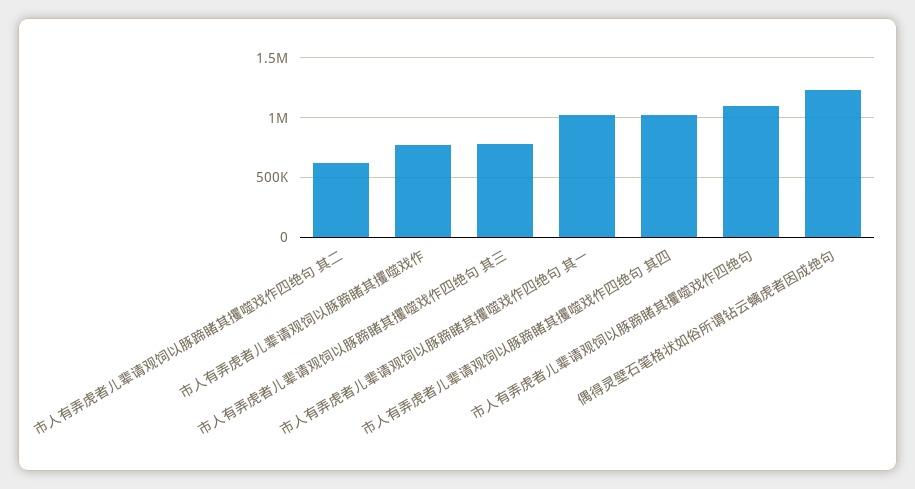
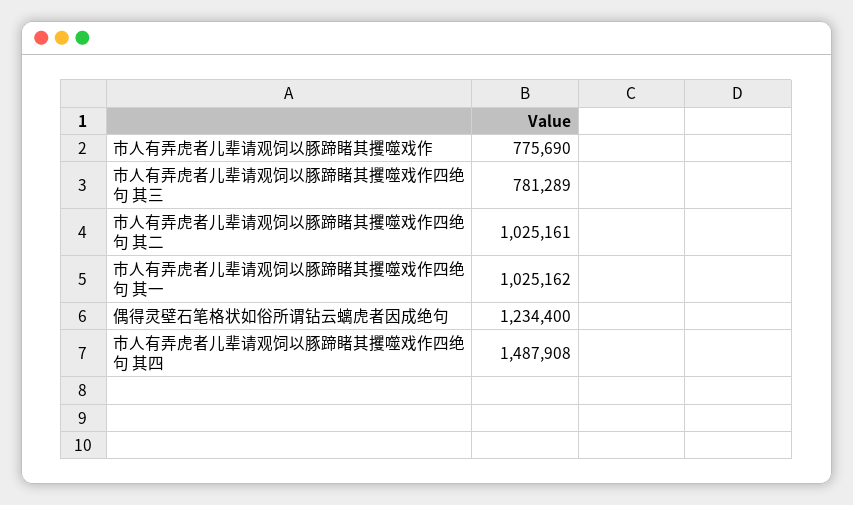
市人有弄虎者儿辈请观饲以豚蹄睹其攫噬戏作四绝句 其二: 600000 -> 1025161
市人有弄虎者儿辈请观饲以豚蹄睹其攫噬戏作四绝句 其四: 1000000 -> 1487908
市人有弄虎者儿辈请观饲以豚蹄睹其攫噬戏作四绝句: 1100000 -> none

